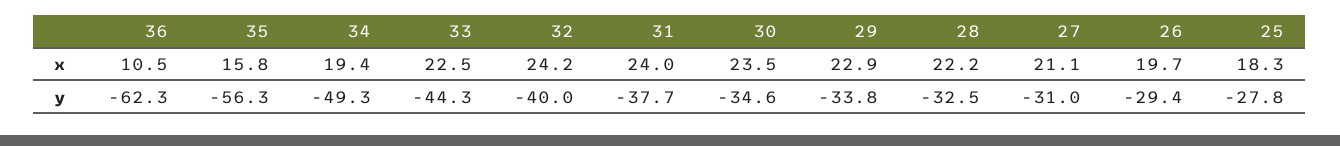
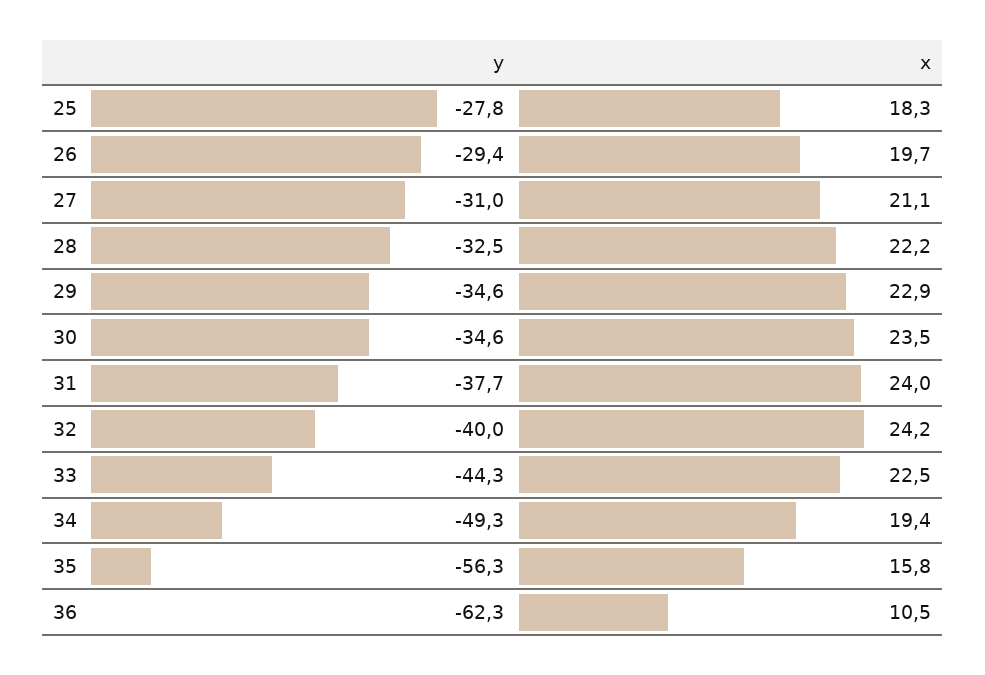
29, y: -33.8 -> -34.6

